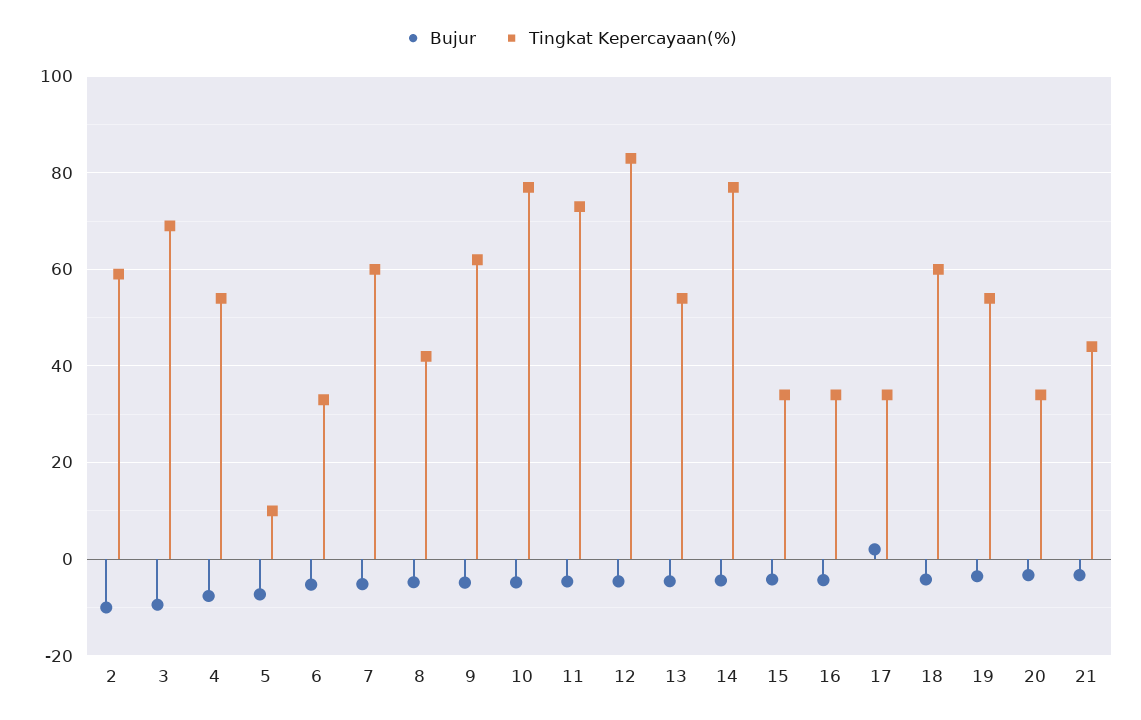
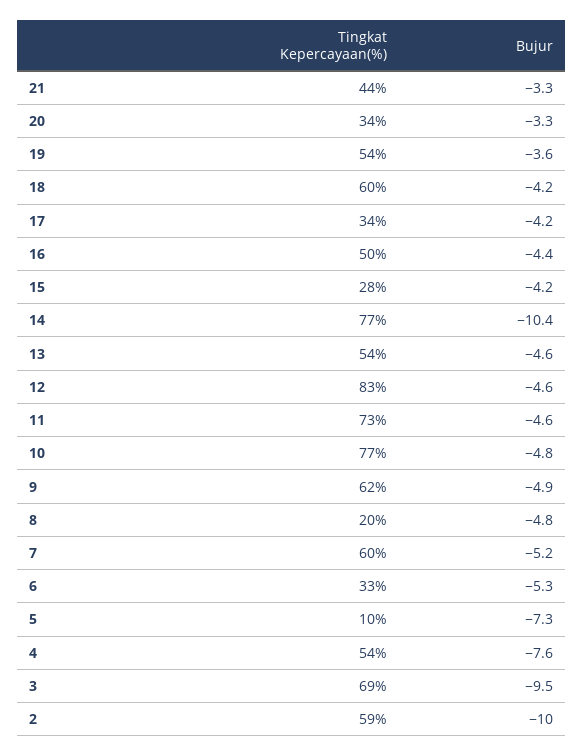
Tingkat Kepercayaan(%), 8: 42 -> 20
Bujur, 14: -4 -> -10.4
Tingkat Kepercayaan(%), 15: 34 -> 28
Tingkat Kepercayaan(%), 16: 34 -> 50
Bujur, 17: 2 -> -4.2

